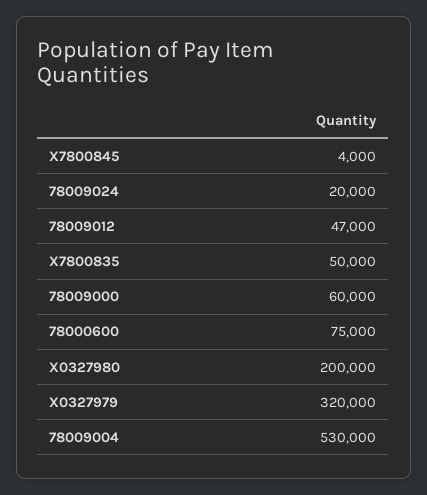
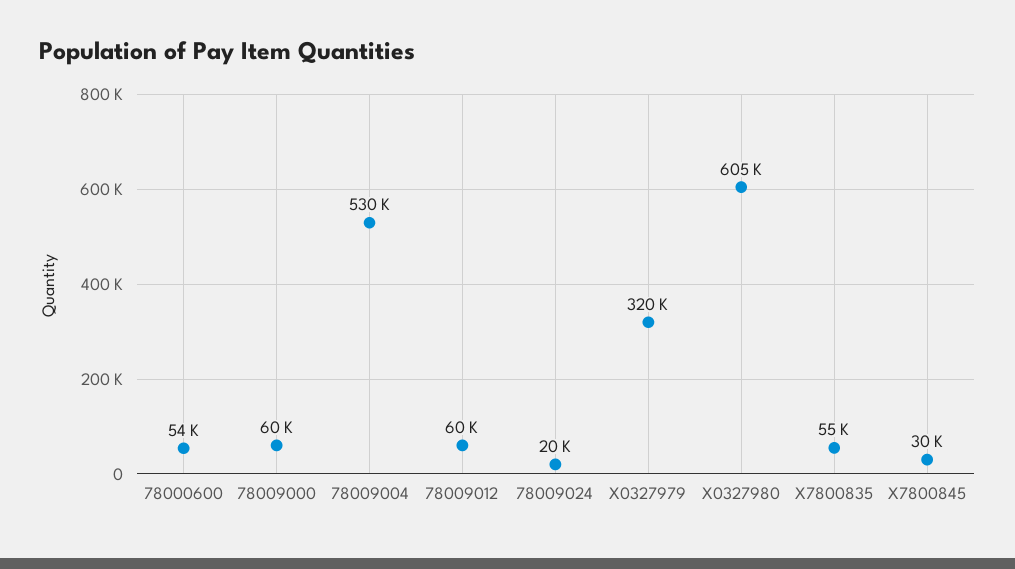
X7800845: 4000 -> 30000
78009012: 47000 -> 60000
X7800835: 50000 -> 55000
78000600: 75000 -> 54000
X0327980: 200000 -> 605000

